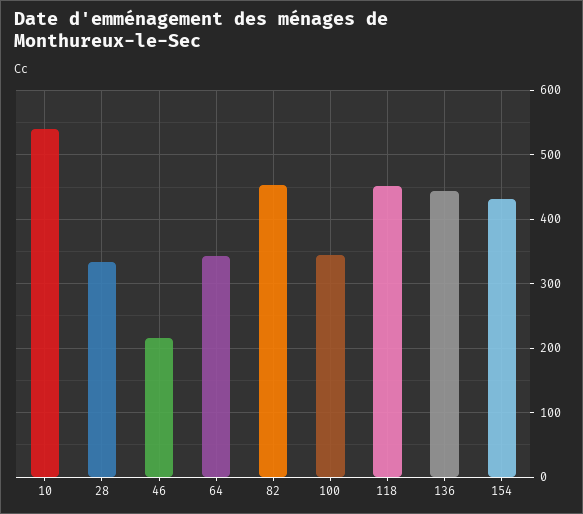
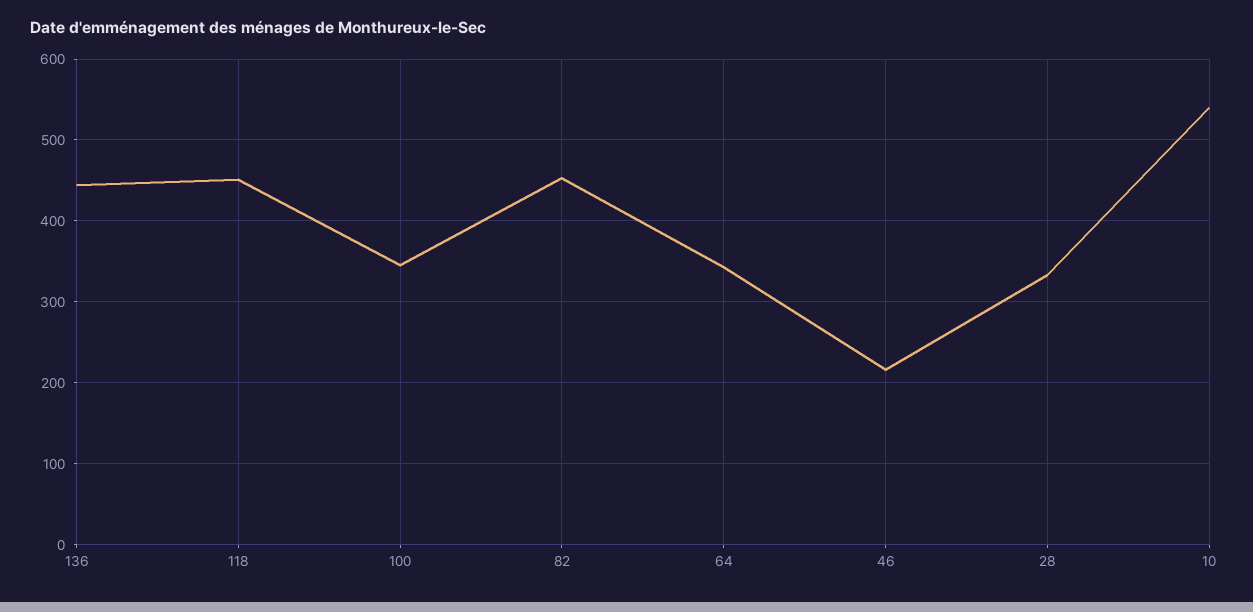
154: 430 -> none

